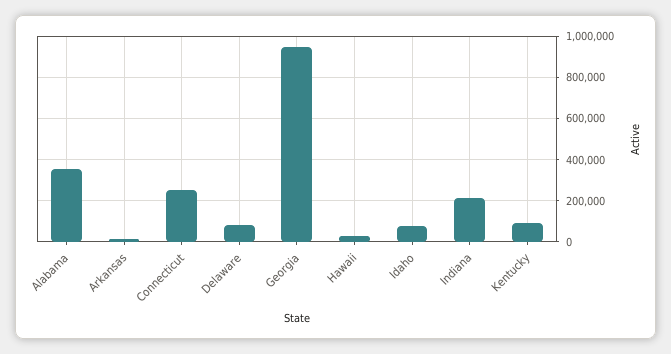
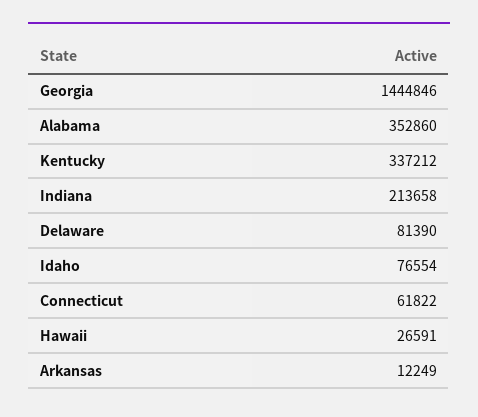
Connecticut: 250000 -> 61822
Georgia: 950000 -> 1444846
Kentucky: 100000 -> 337212

